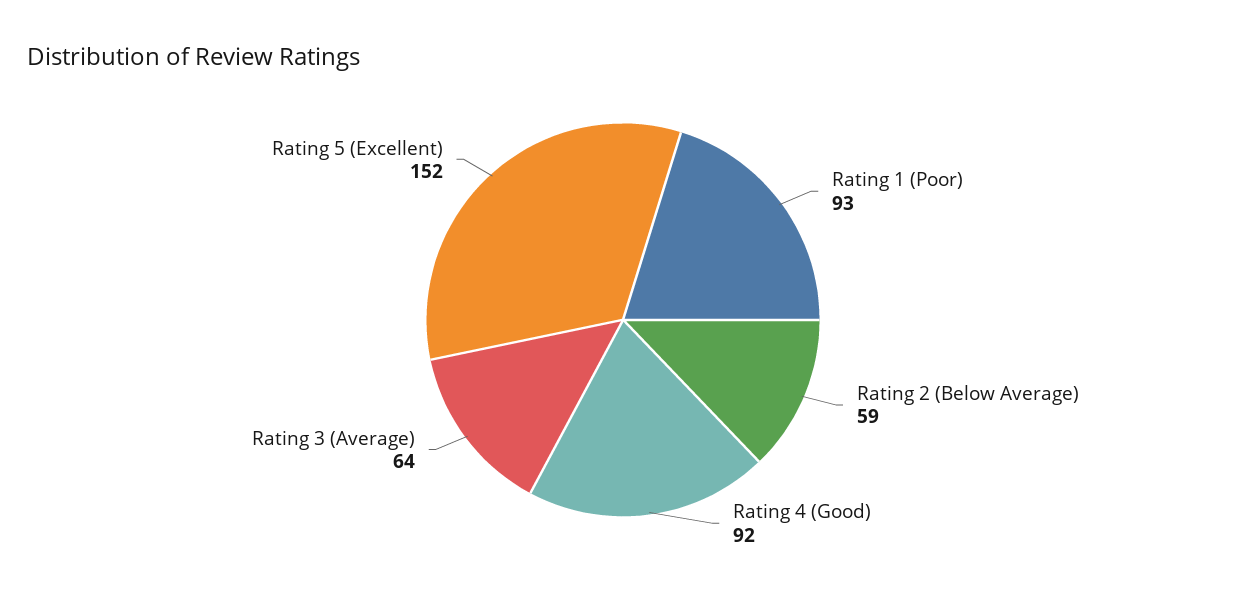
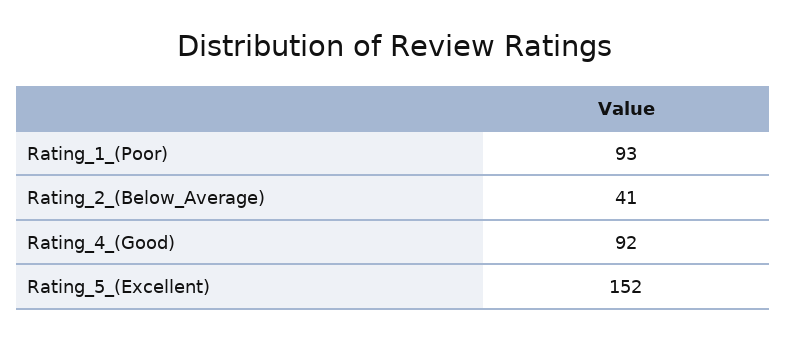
Rating 2 (Below Average): 59 -> 41
Rating 3 (Average): 64 -> none

